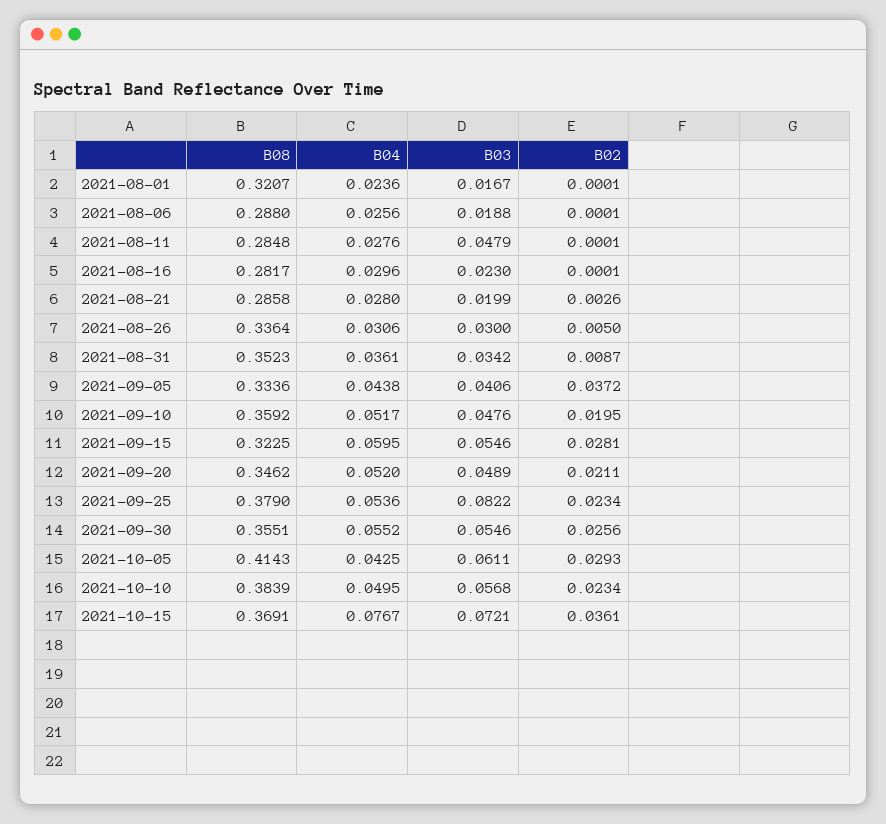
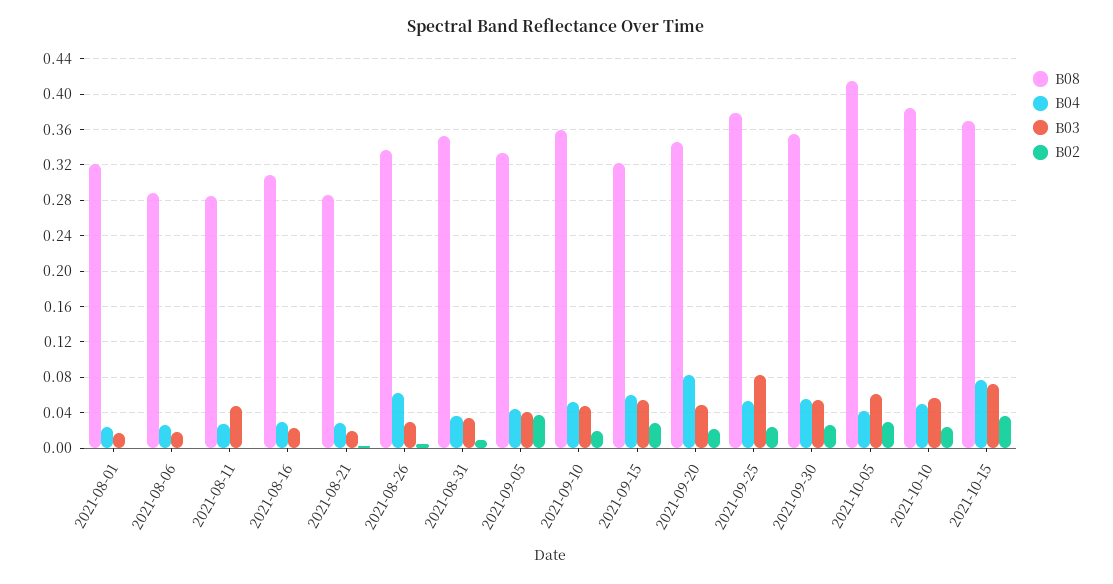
B08, 2021-08-16: 0.2817 -> 0.31
B04, 2021-08-26: 0.0306 -> 0.06
B04, 2021-09-20: 0.052 -> 0.08

